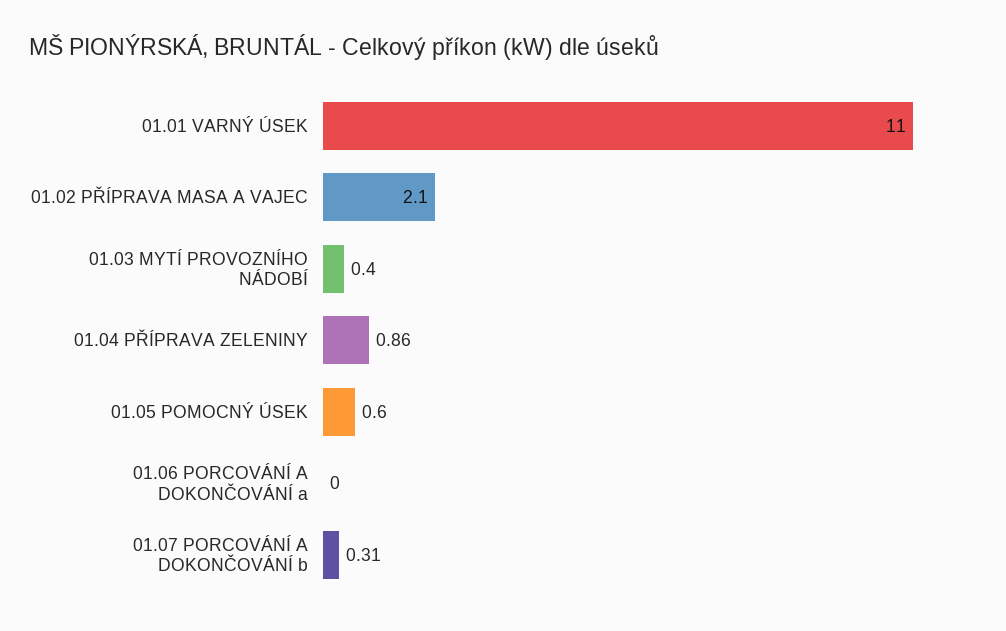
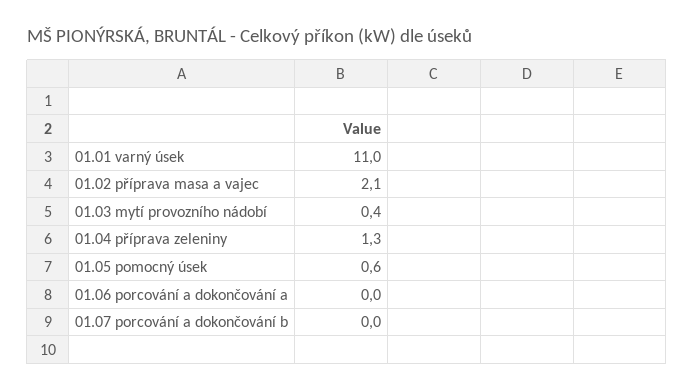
01.04 PŘÍPRAVA ZELENINY: 0.86 -> 1.3
01.07 PORCOVÁNÍ A DOKONČOVÁNÍ b: 0.31 -> 0

